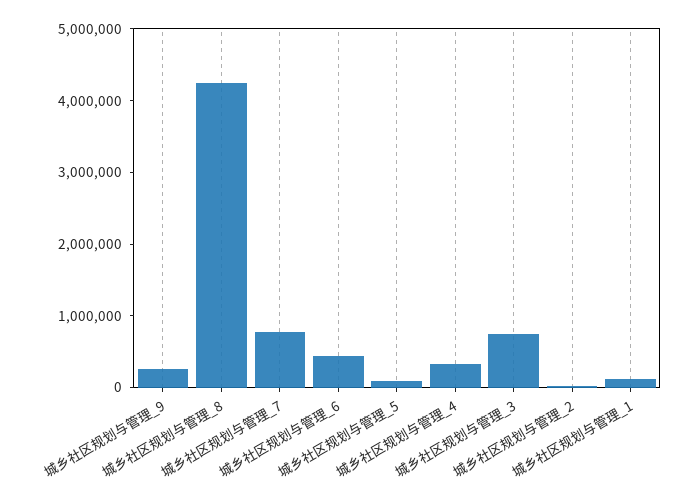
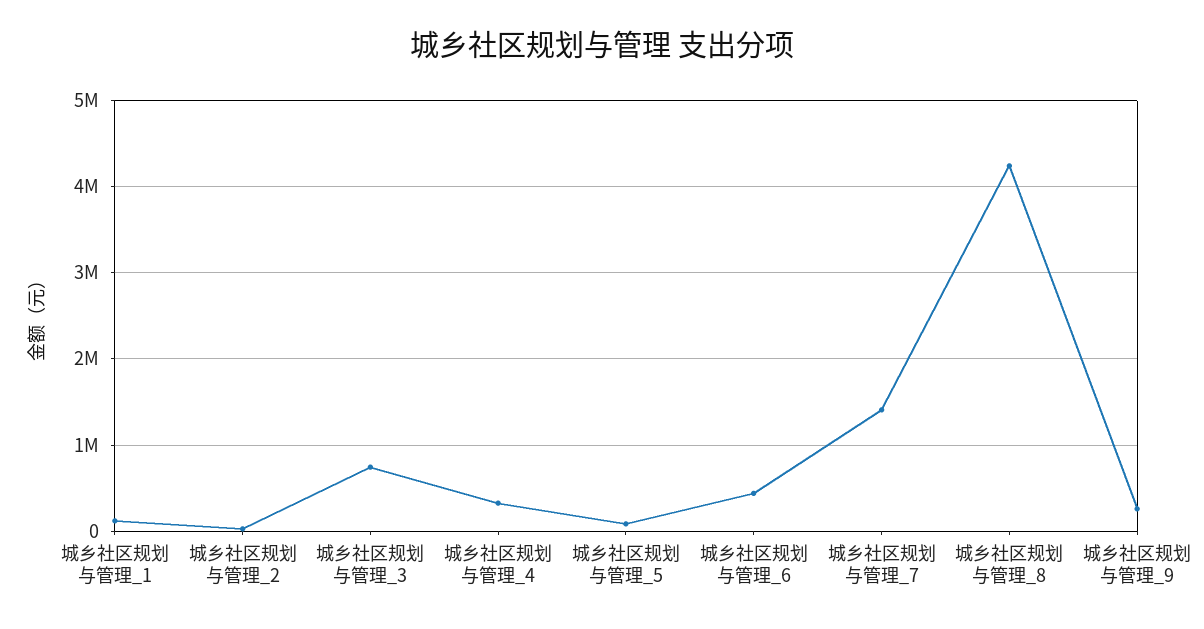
城乡社区规划与管理_7: 800000 -> 1400000

